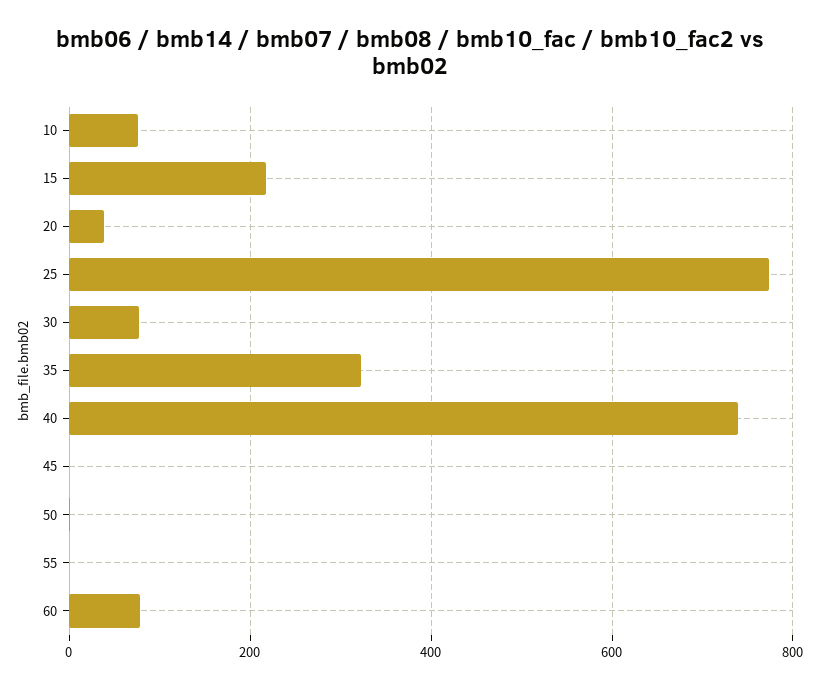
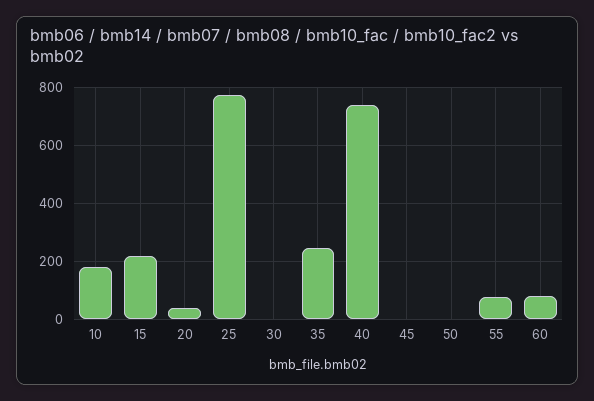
10: 80 -> 175
30: 80 -> 0
35: 320 -> 250
55: 0 -> 75

